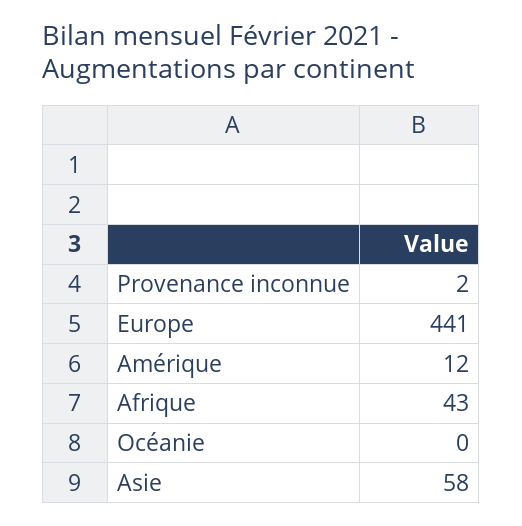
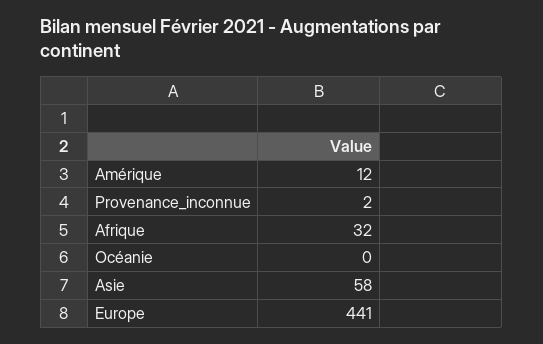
Afrique: 43 -> 32

